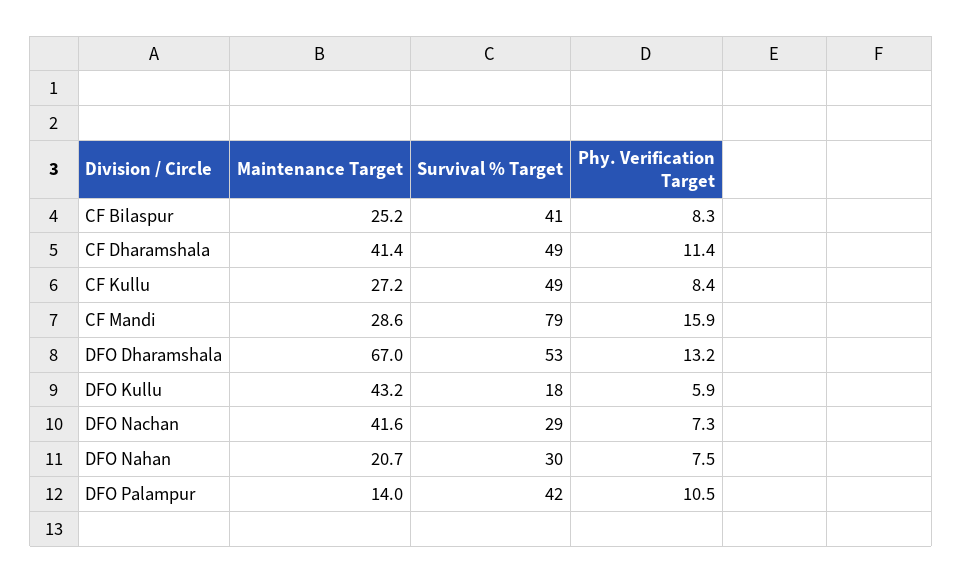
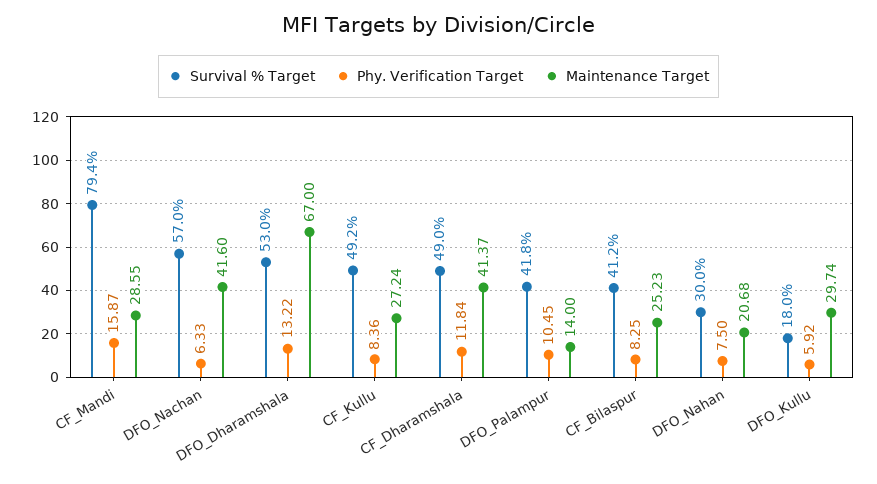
Phy. Verification Target, CF Dharamshala: 11.4 -> 11.84
Maintenance Target, DFO Kullu: 43.2 -> 29.74
Survival % Target, DFO Nachan: 29 -> 57
Phy. Verification Target, DFO Nachan: 7.3 -> 6.33

